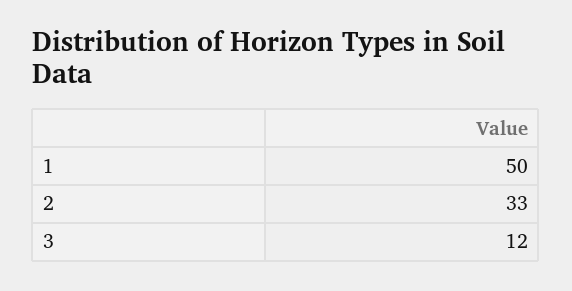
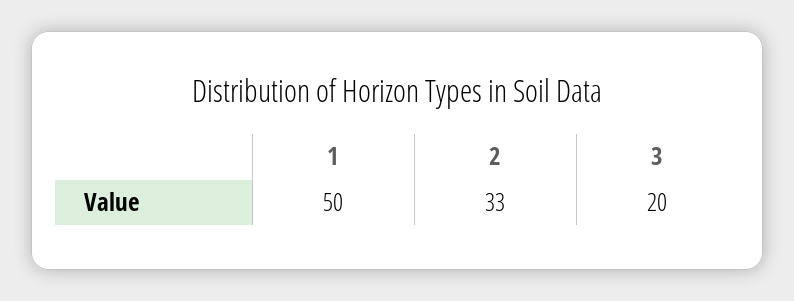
3: 12 -> 20

